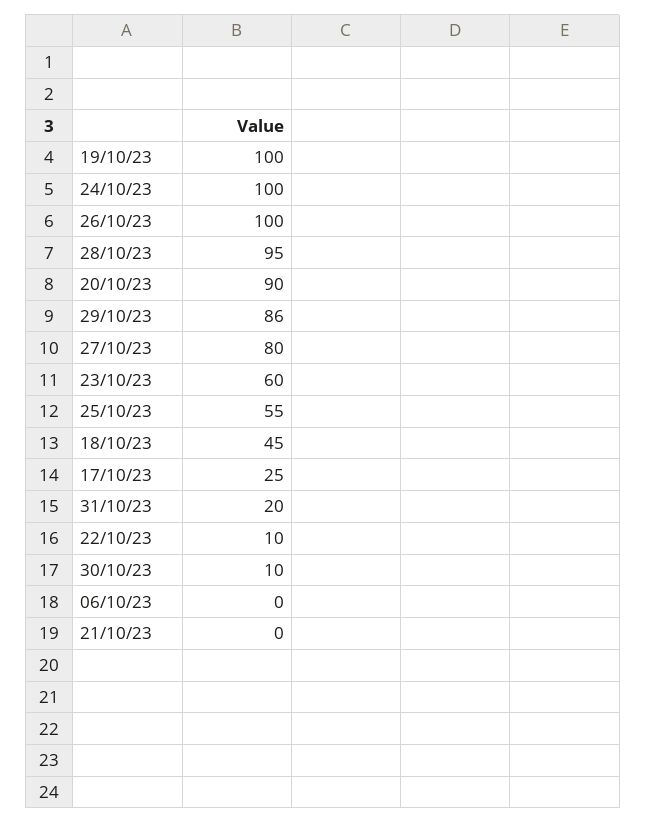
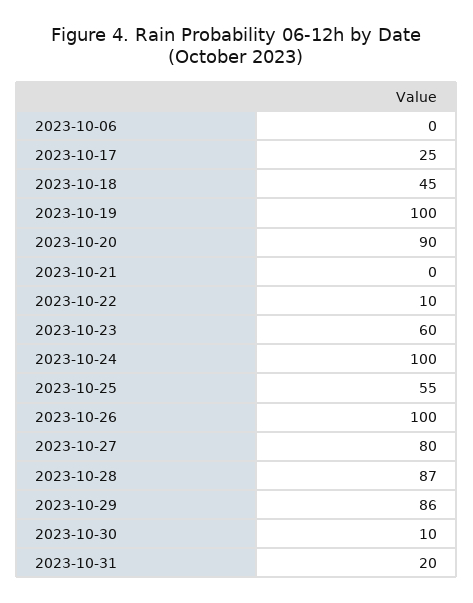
28/10/23: 95 -> 87

